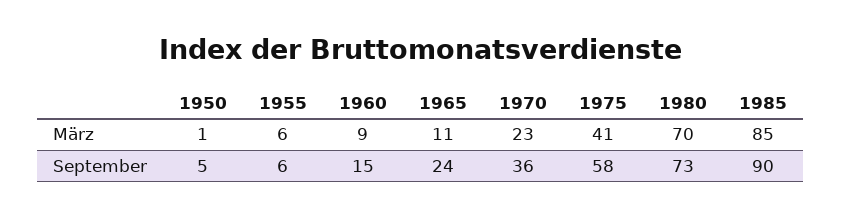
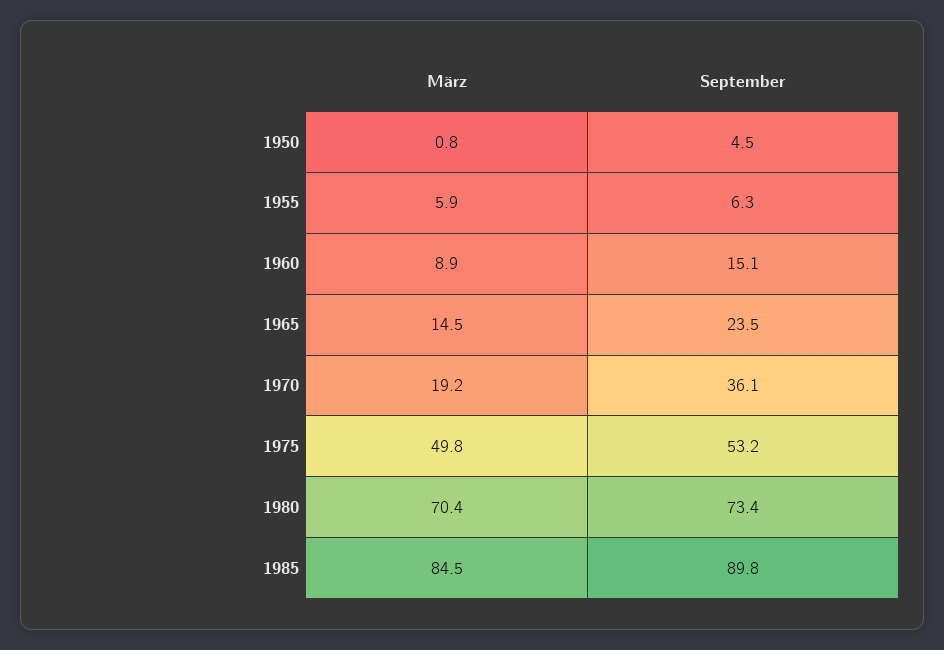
1965, März: 11 -> 14.5
1970, März: 23 -> 19.2
1975, März: 41 -> 49.8
1975, September: 58 -> 53.2

